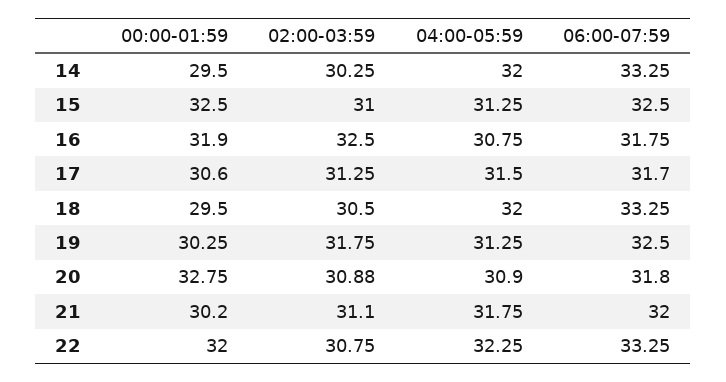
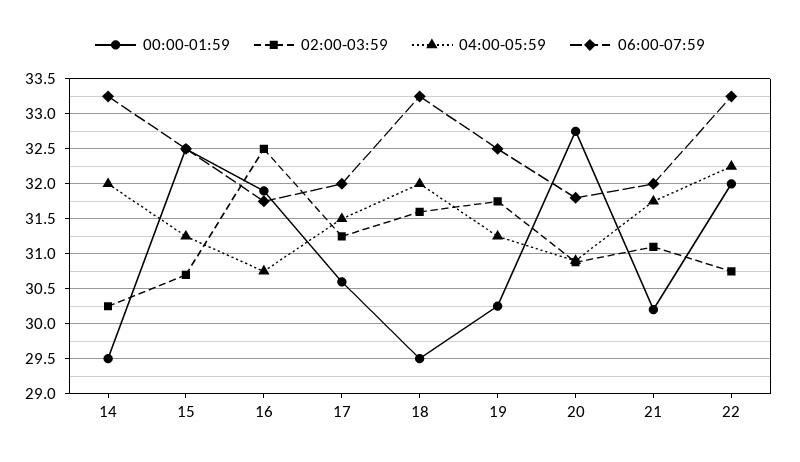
02:00-03:59, 15: 31 -> 30.7
06:00-07:59, 17: 31.7 -> 32
02:00-03:59, 18: 30.5 -> 31.6

